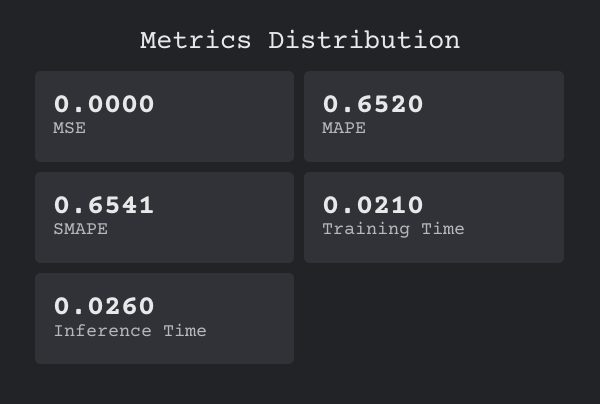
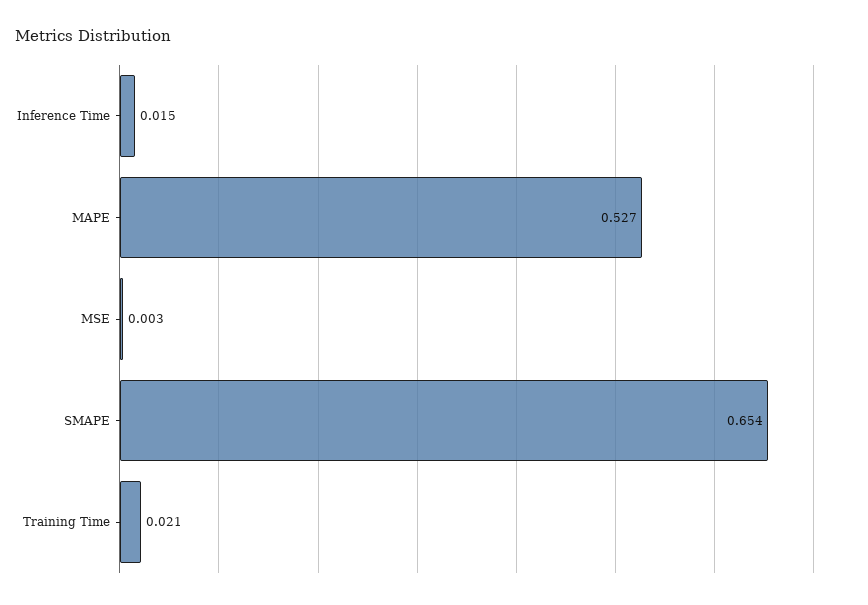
MSE: 0 -> 0.003
MAPE: 0.652 -> 0.527
Inference Time: 0.026 -> 0.015

